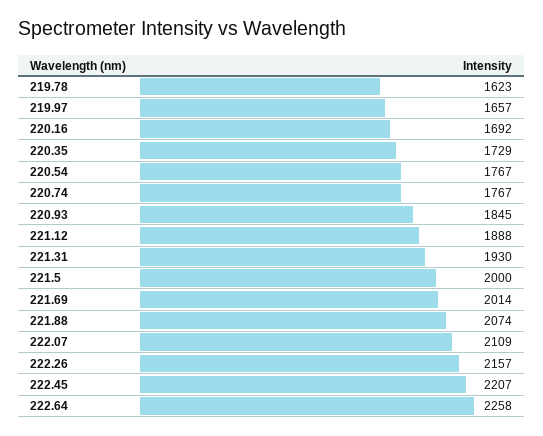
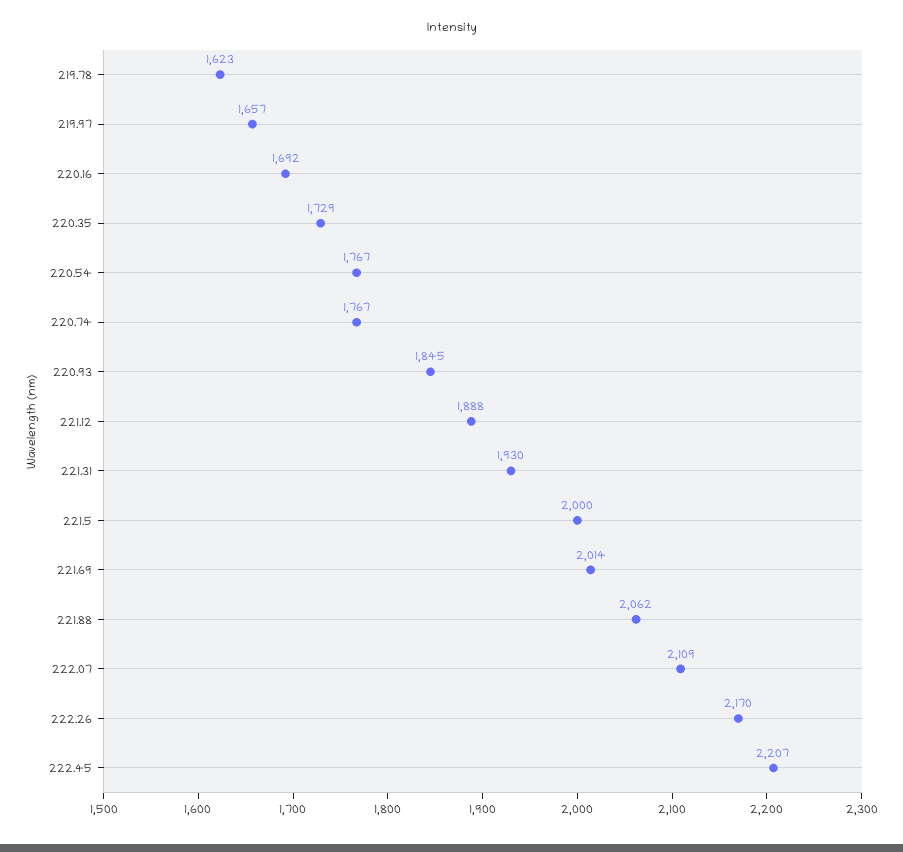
221.88: 2074 -> 2062
222.26: 2157 -> 2170
222.64: 2258 -> none

